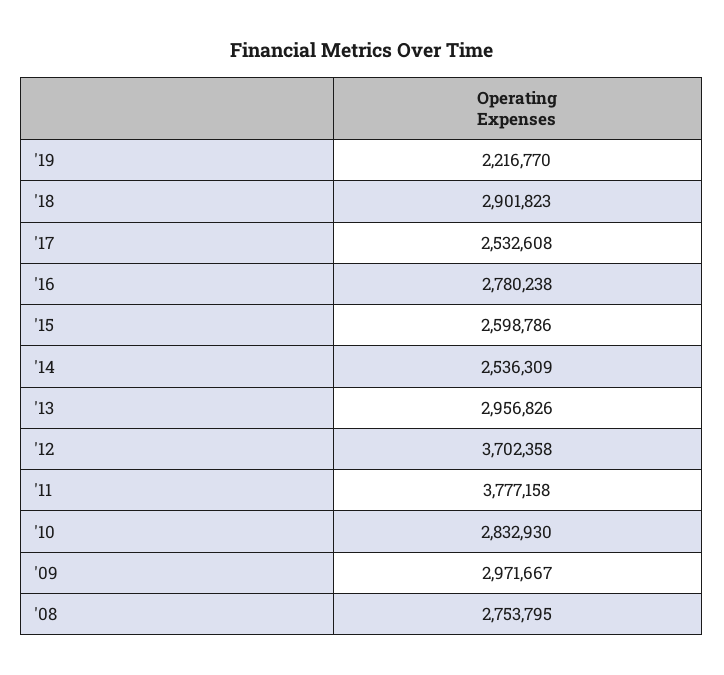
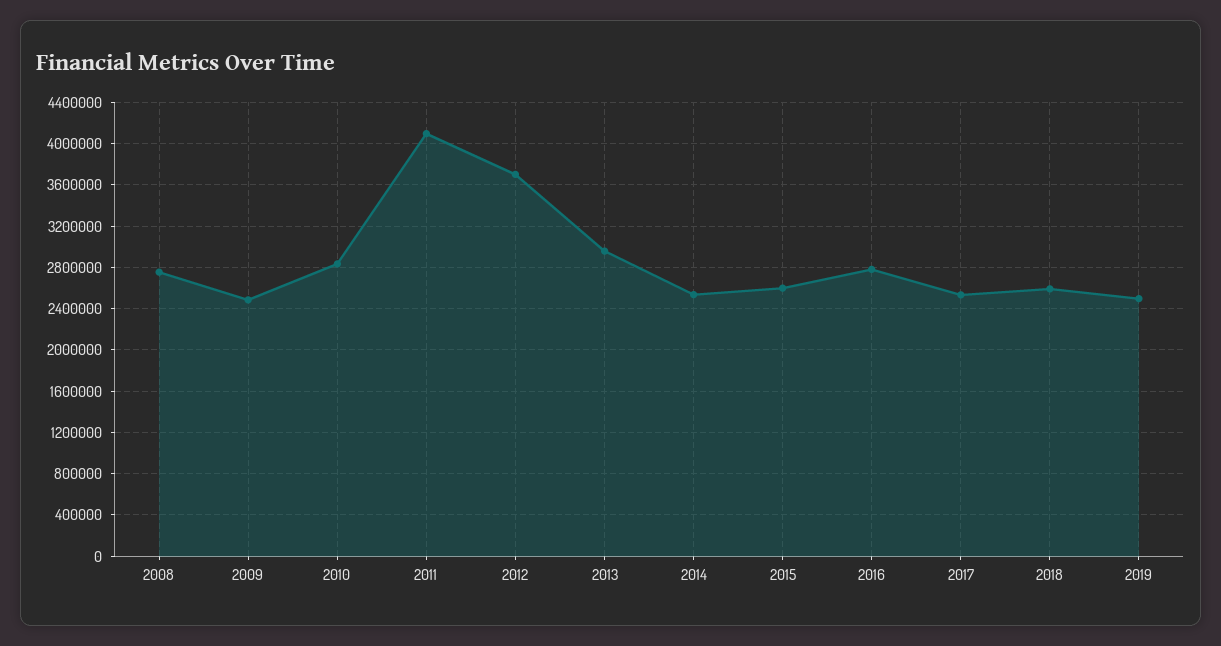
'19: 2216770 -> 2500000
'18: 2901823 -> 2600000
'11: 3777158 -> 4100000
'09: 2971667 -> 2500000

